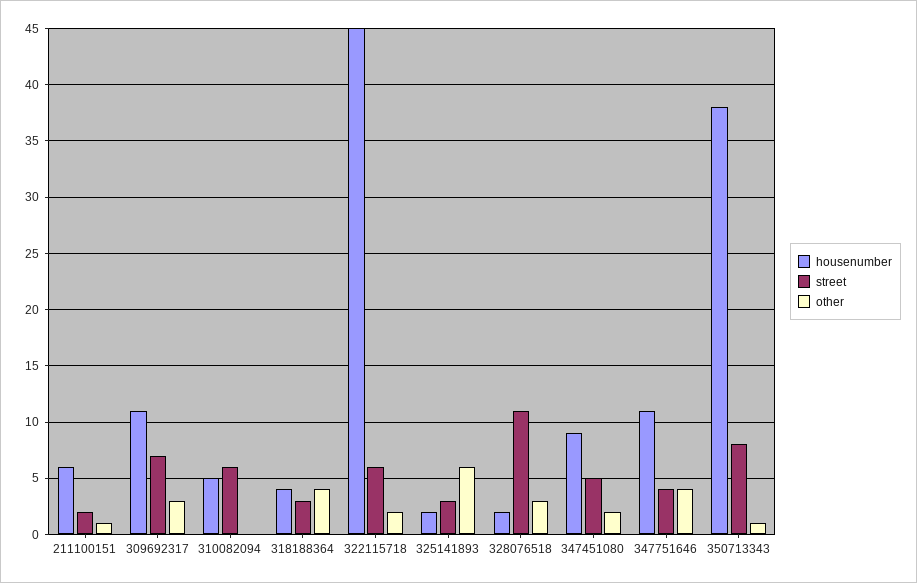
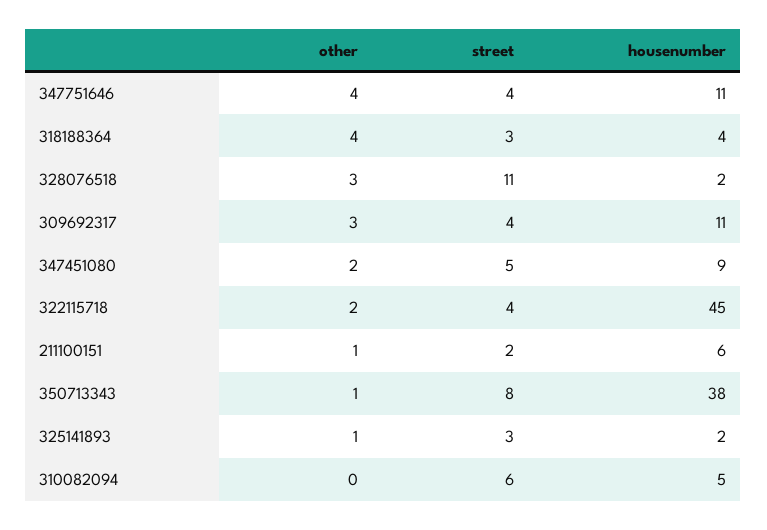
street, 309692317: 7 -> 4
street, 322115718: 6 -> 4
other, 325141893: 6 -> 1

